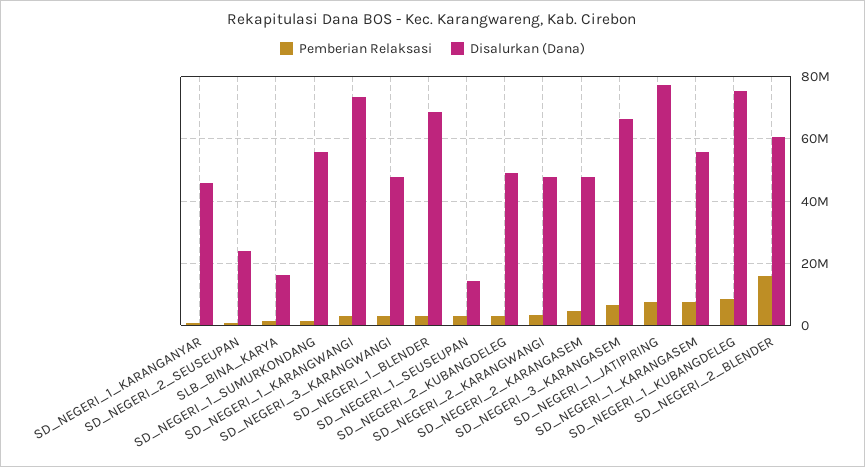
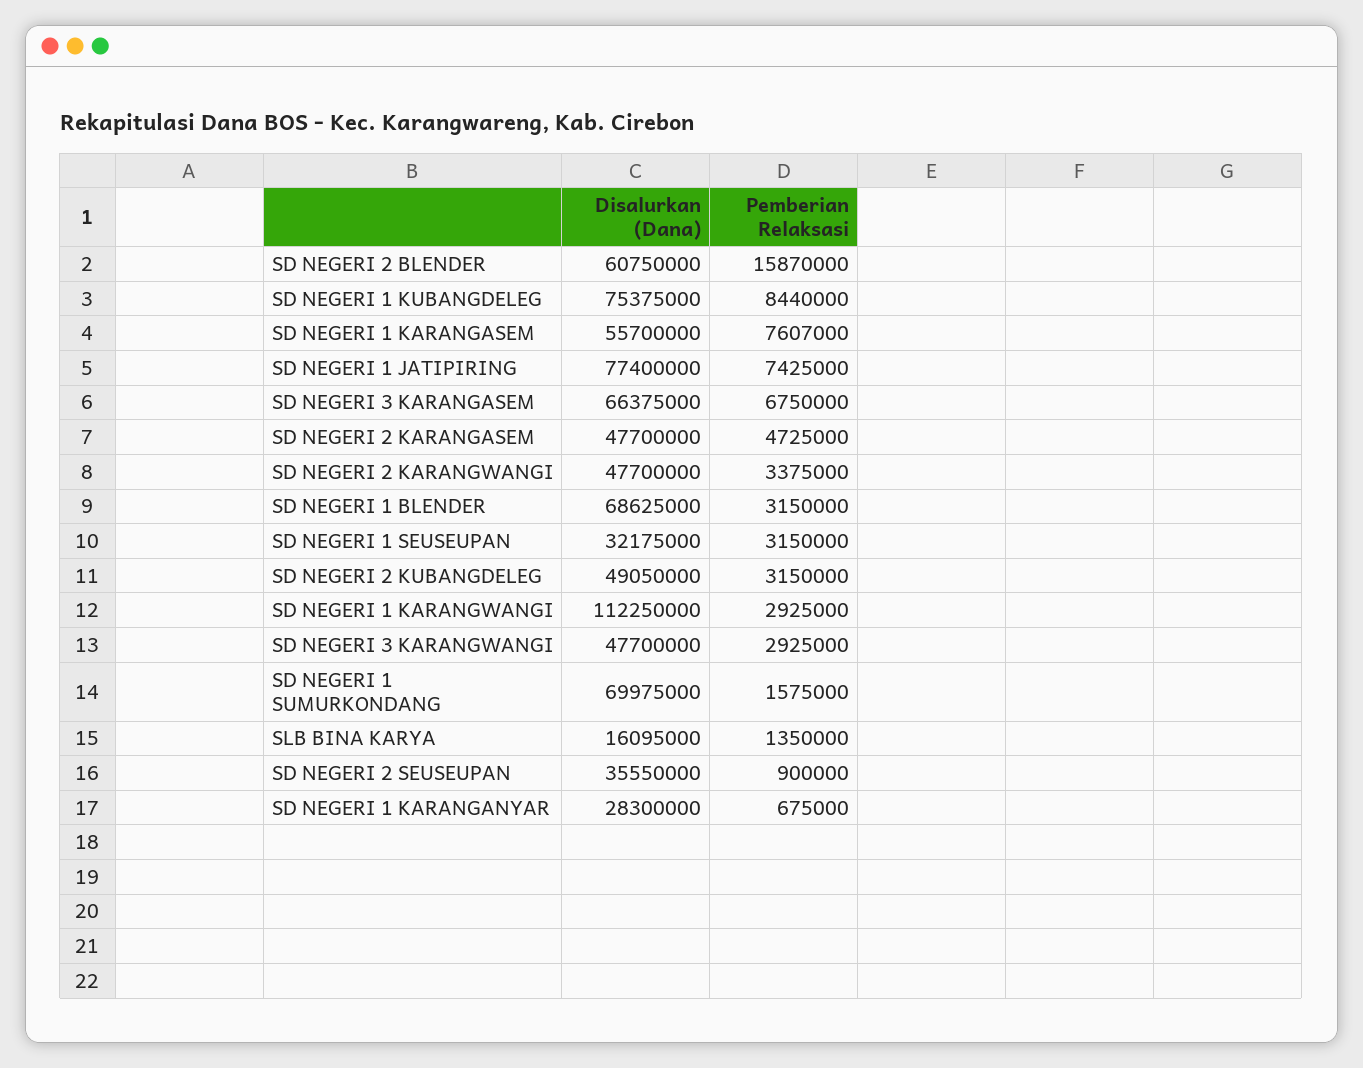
Disalurkan (Dana), SD_NEGERI_1_KARANGANYAR: 46000000 -> 28300000
Disalurkan (Dana), SD_NEGERI_2_SEUSEUPAN: 24000000 -> 35550000
Disalurkan (Dana), SD_NEGERI_1_SUMURKONDANG: 56000000 -> 69975000
Disalurkan (Dana), SD_NEGERI_1_KARANGWANGI: 74000000 -> 112250000
Disalurkan (Dana), SD_NEGERI_1_SEUSEUPAN: 14000000 -> 32175000

